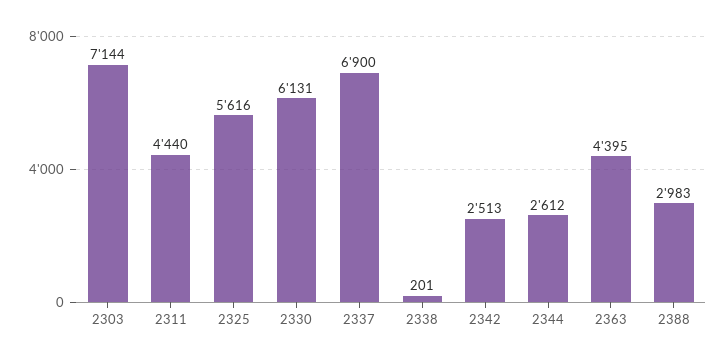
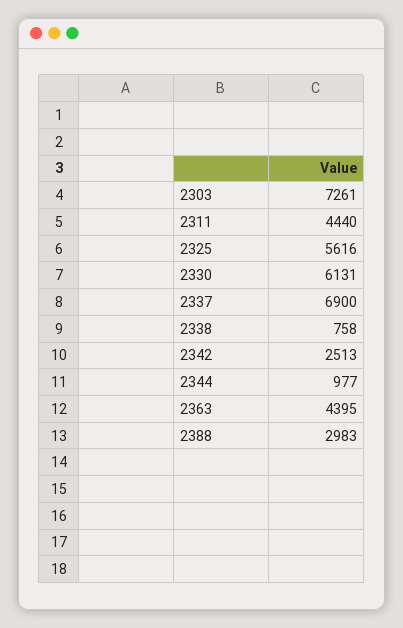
2303: 7144 -> 7261
2338: 201 -> 758
2344: 2612 -> 977

